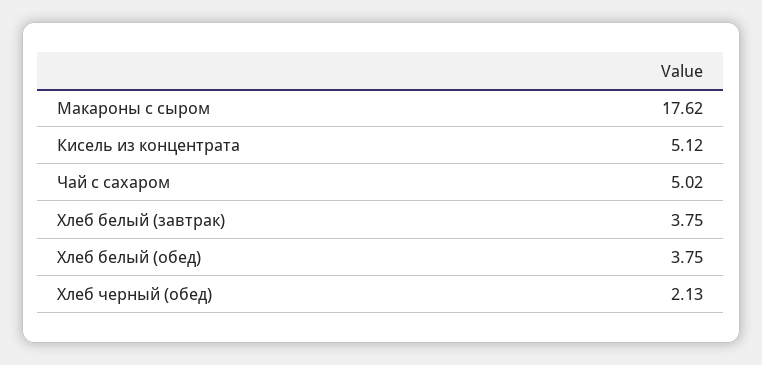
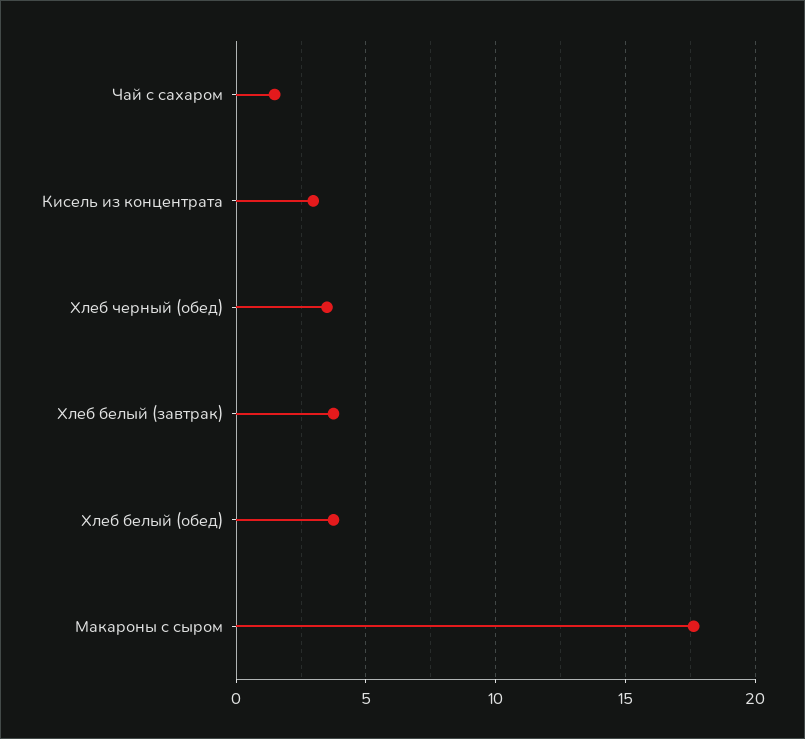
Кисель из концентрата: 5.12 -> 3
Чай с сахаром: 5.02 -> 1.5
Хлеб черный (обед): 2.13 -> 3.5

